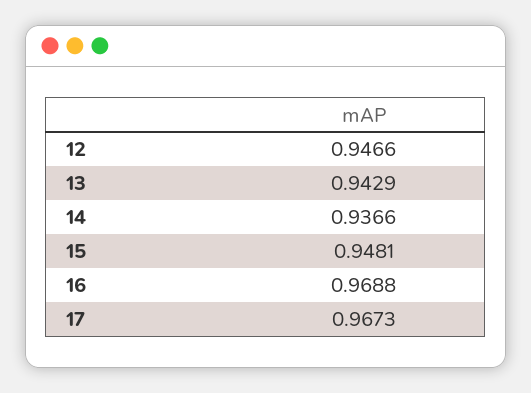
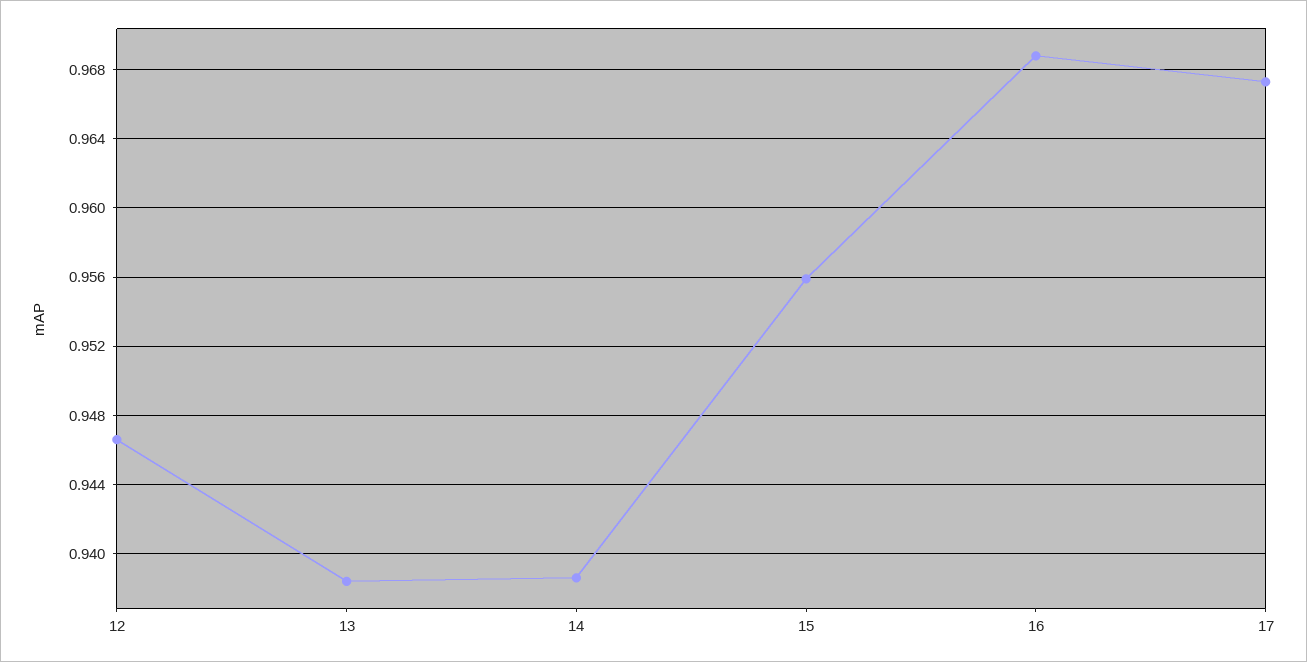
13: 0.9429 -> 0.9385
14: 0.9366 -> 0.9385
15: 0.9481 -> 0.956

